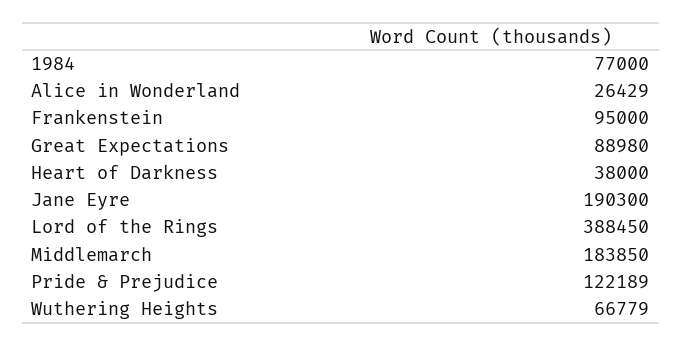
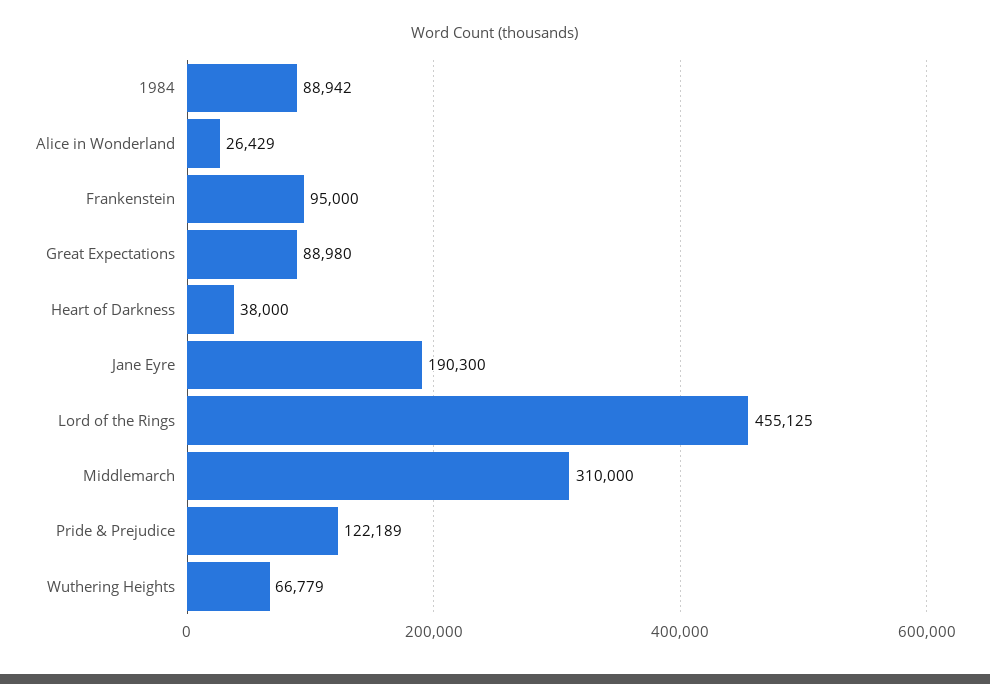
1984: 77000 -> 88942
Lord of the Rings: 388450 -> 455125
Middlemarch: 183850 -> 310000

